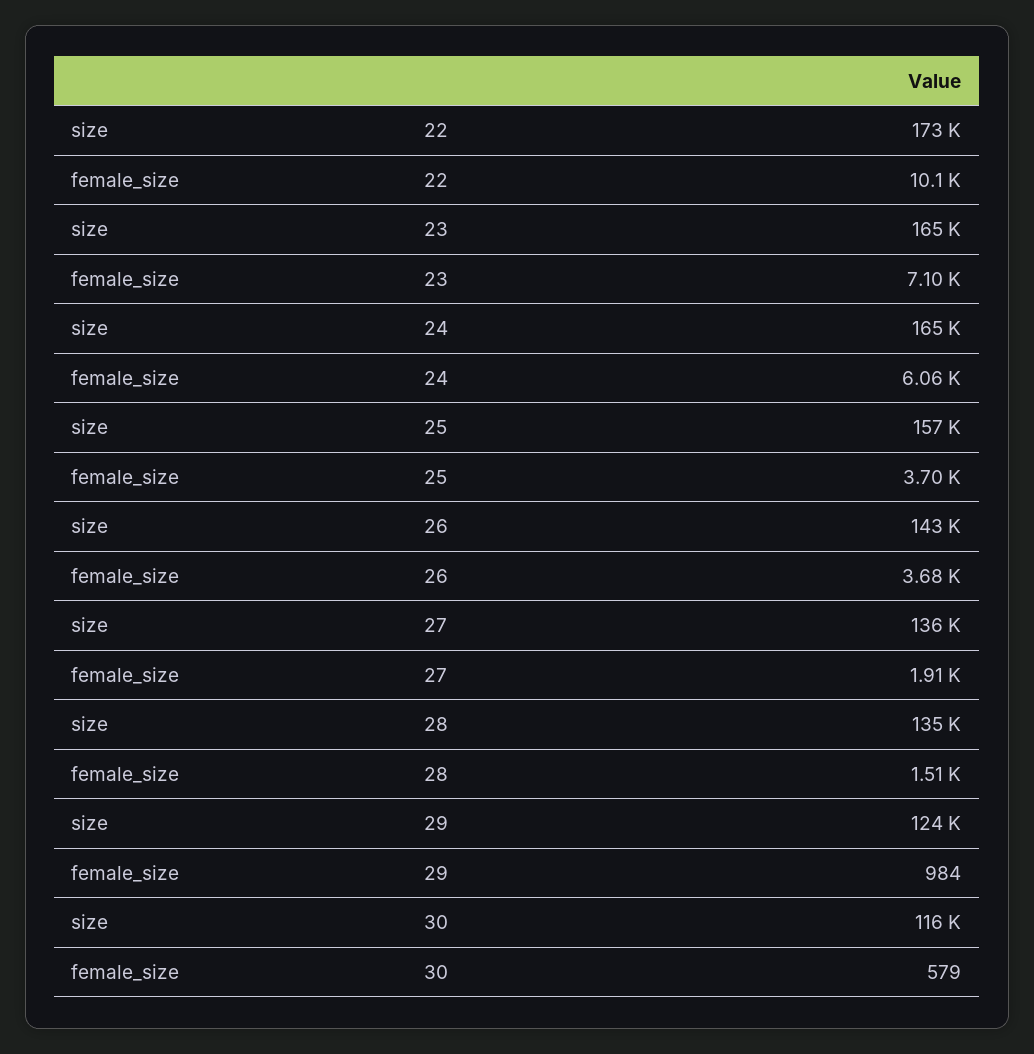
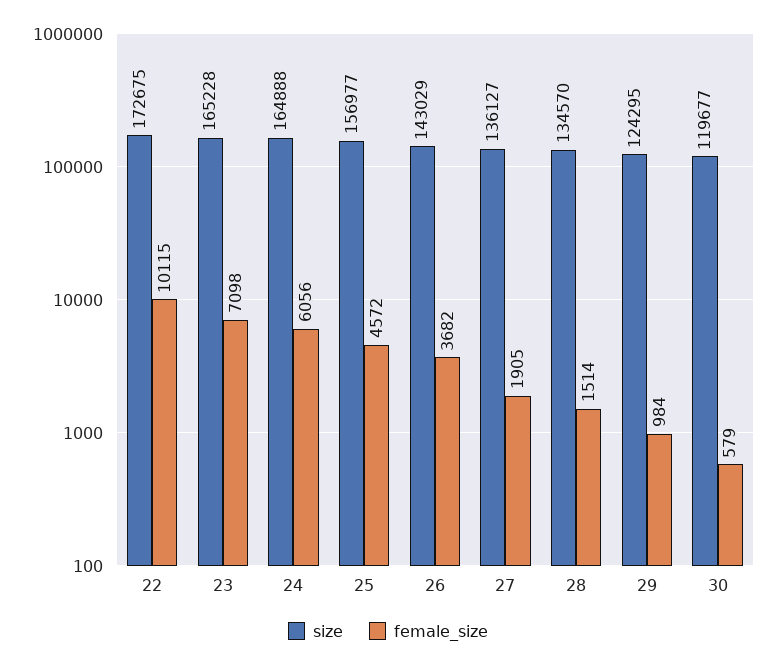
female_size, 25: 3700 -> 4572
size, 30: 116000 -> 119677

